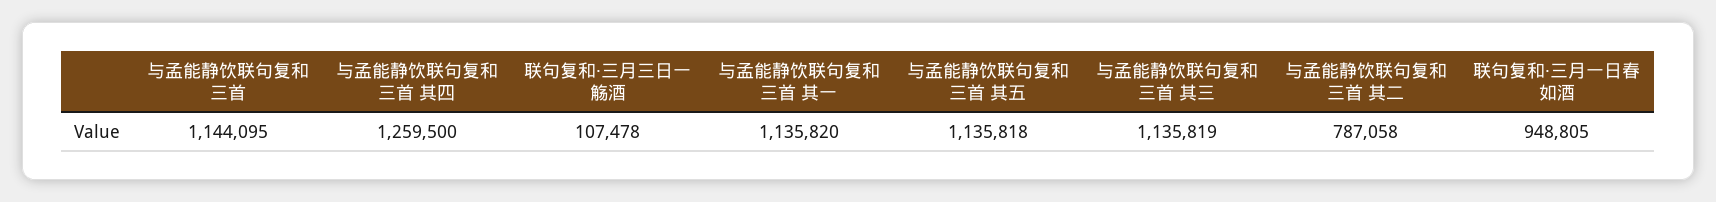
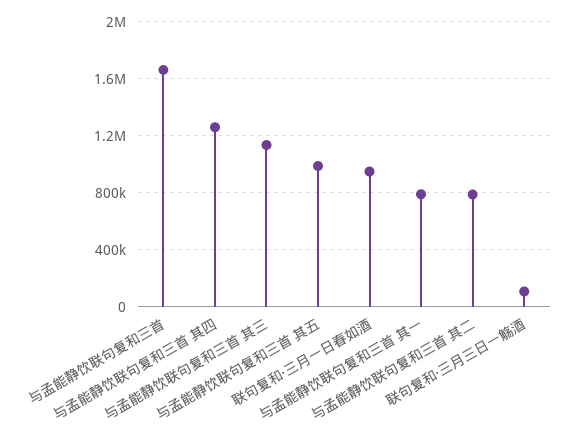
与孟能静饮联句复和三首: 1144095 -> 1650000
与孟能静饮联句复和三首 其一: 1135820 -> 800000
与孟能静饮联句复和三首 其五: 1135818 -> 1000000

